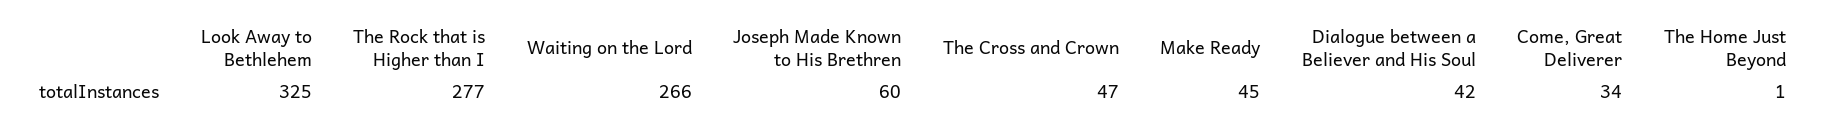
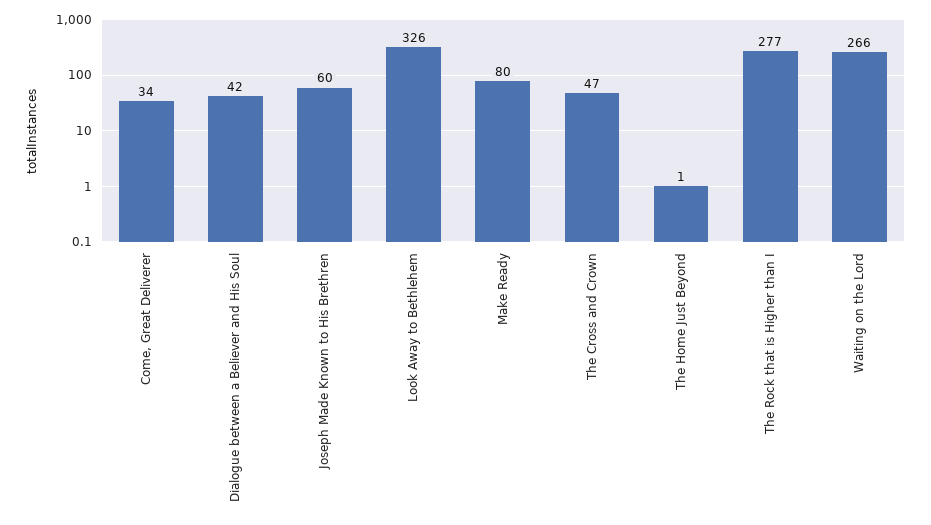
Look Away to Bethlehem: 325 -> 326
Make Ready: 45 -> 80

